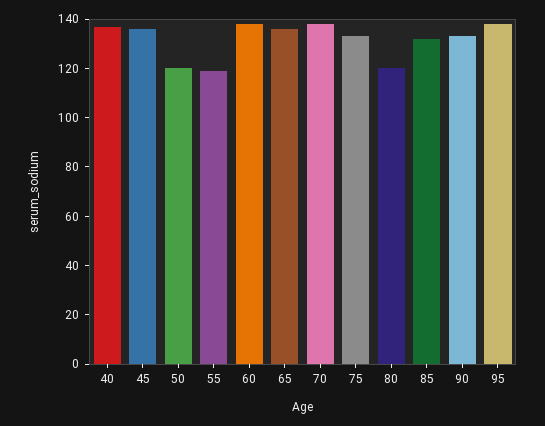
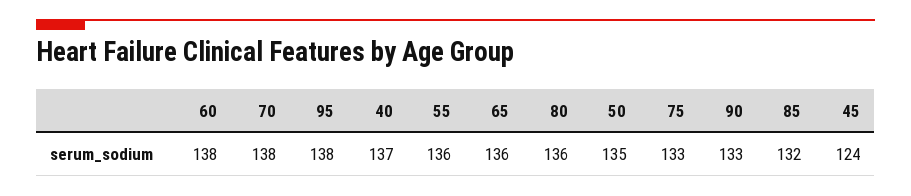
45: 135 -> 124
50: 120 -> 135
55: 120 -> 136
80: 120 -> 136

